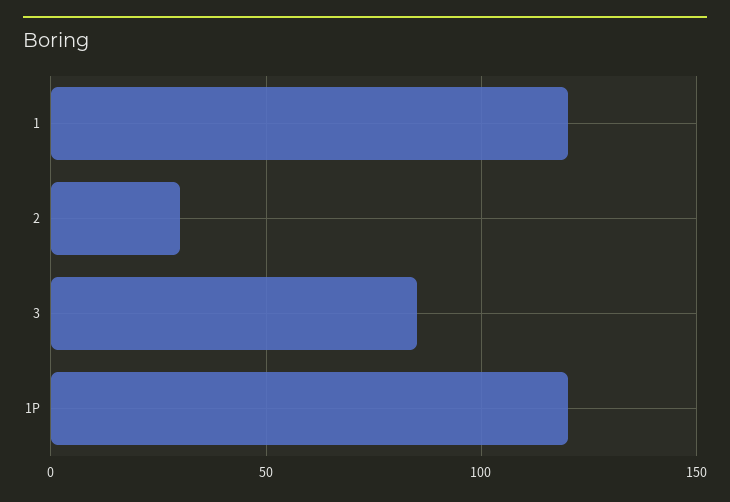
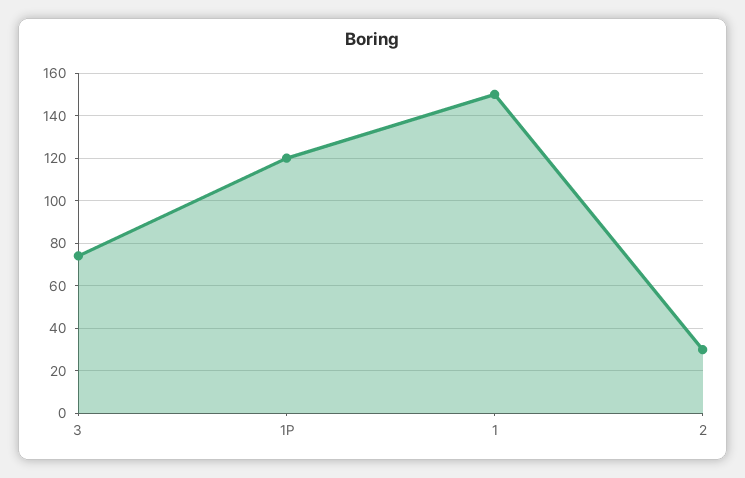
1: 120 -> 150
3: 85 -> 75

